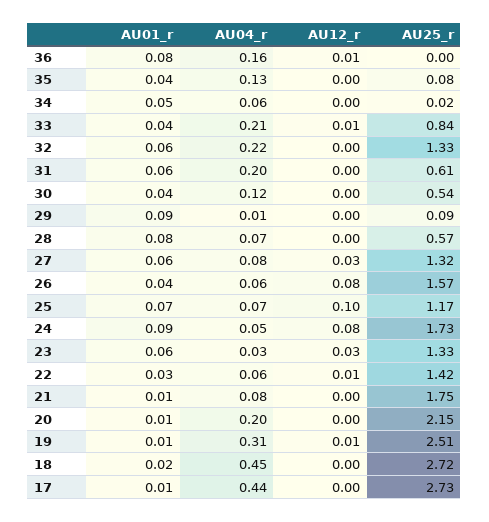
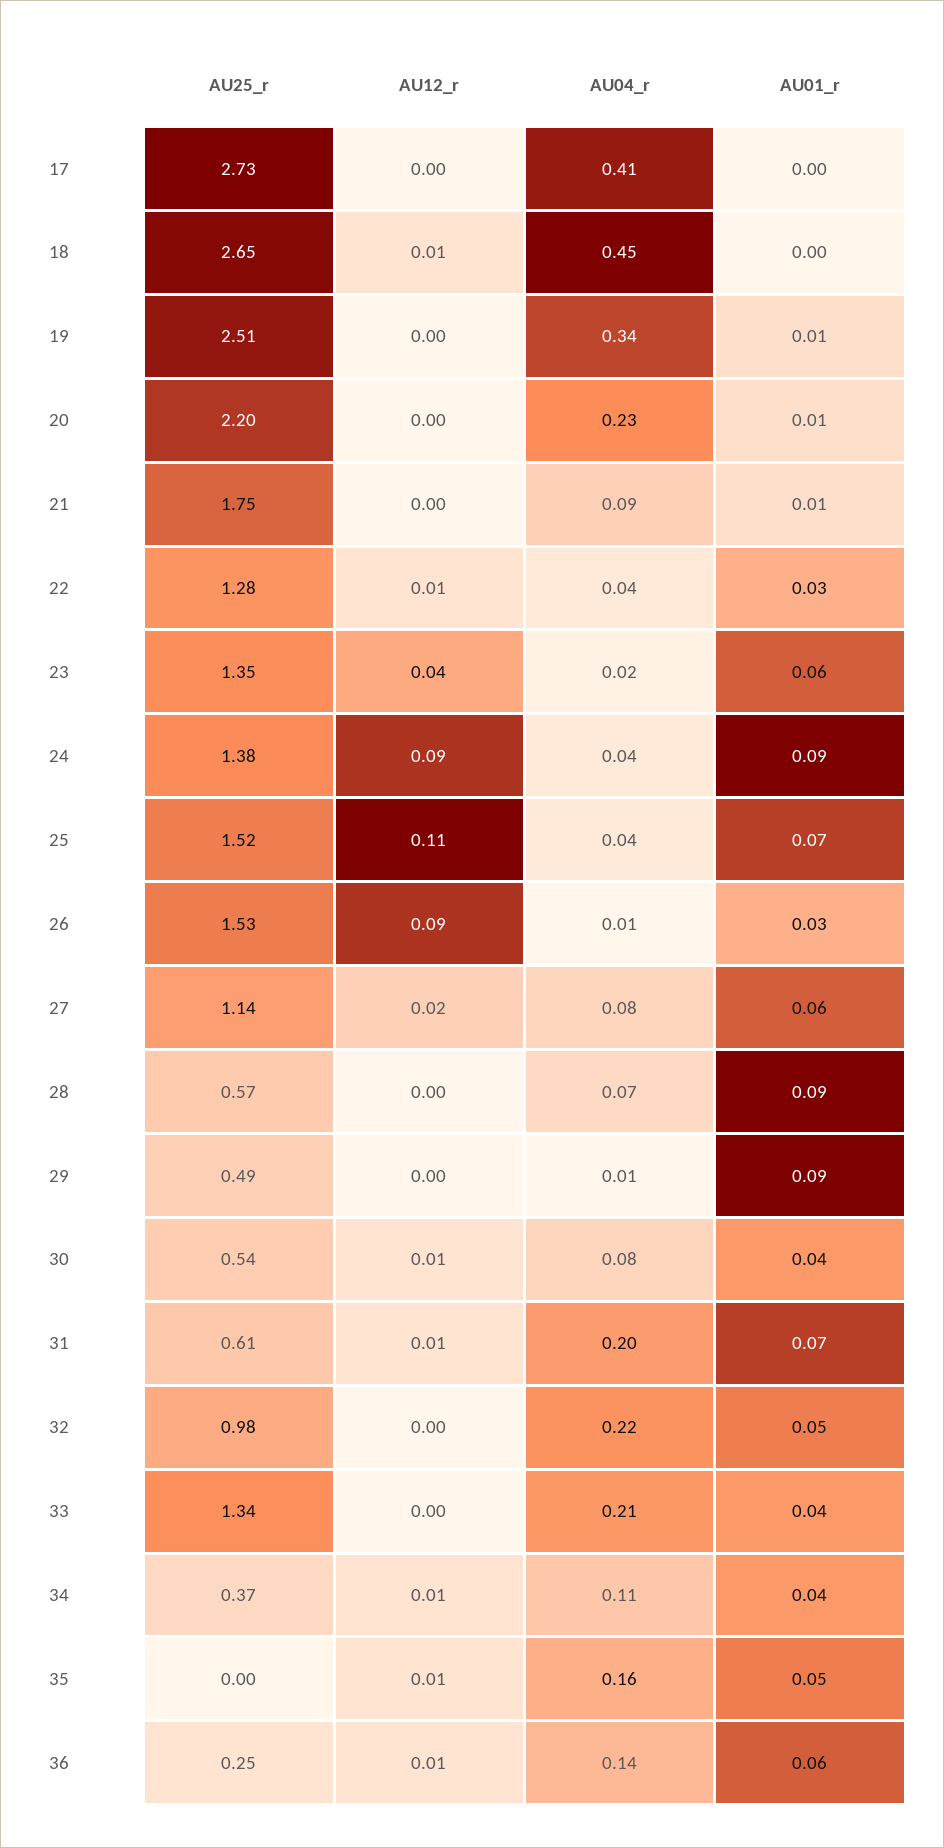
AU01_r, 36: 0.08 -> 0.06
AU04_r, 36: 0.16 -> 0.14
AU25_r, 36: 0 -> 0.25
AU01_r, 35: 0.04 -> 0.05
AU04_r, 35: 0.13 -> 0.16
AU12_r, 35: 0 -> 0.01
AU25_r, 35: 0.08 -> 0
AU01_r, 34: 0.05 -> 0.04
AU04_r, 34: 0.06 -> 0.11
AU12_r, 34: 0 -> 0.01
AU25_r, 34: 0.02 -> 0.37
AU12_r, 33: 0.01 -> 0
AU25_r, 33: 0.84 -> 1.34
AU01_r, 32: 0.06 -> 0.05
AU25_r, 32: 1.33 -> 0.98
AU01_r, 31: 0.06 -> 0.07
AU12_r, 31: 0 -> 0.01
AU04_r, 30: 0.12 -> 0.08
AU12_r, 30: 0 -> 0.01
AU25_r, 29: 0.09 -> 0.49
AU01_r, 28: 0.08 -> 0.09
AU12_r, 27: 0.03 -> 0.02
AU25_r, 27: 1.32 -> 1.14
AU01_r, 26: 0.04 -> 0.03
AU04_r, 26: 0.06 -> 0.01
AU12_r, 26: 0.08 -> 0.09
AU25_r, 26: 1.57 -> 1.53
AU04_r, 25: 0.07 -> 0.04
AU12_r, 25: 0.1 -> 0.11
AU25_r, 25: 1.17 -> 1.52
AU04_r, 24: 0.05 -> 0.04
AU12_r, 24: 0.08 -> 0.09
AU25_r, 24: 1.73 -> 1.38
AU04_r, 23: 0.03 -> 0.02
AU12_r, 23: 0.03 -> 0.04
AU25_r, 23: 1.33 -> 1.35
AU04_r, 22: 0.06 -> 0.04
AU25_r, 22: 1.42 -> 1.28
AU04_r, 21: 0.08 -> 0.09
AU04_r, 20: 0.2 -> 0.23
AU25_r, 20: 2.15 -> 2.2
AU04_r, 19: 0.31 -> 0.34
AU12_r, 19: 0.01 -> 0
AU01_r, 18: 0.02 -> 0
AU12_r, 18: 0 -> 0.01
AU25_r, 18: 2.72 -> 2.65
AU01_r, 17: 0.01 -> 0
AU04_r, 17: 0.44 -> 0.41

